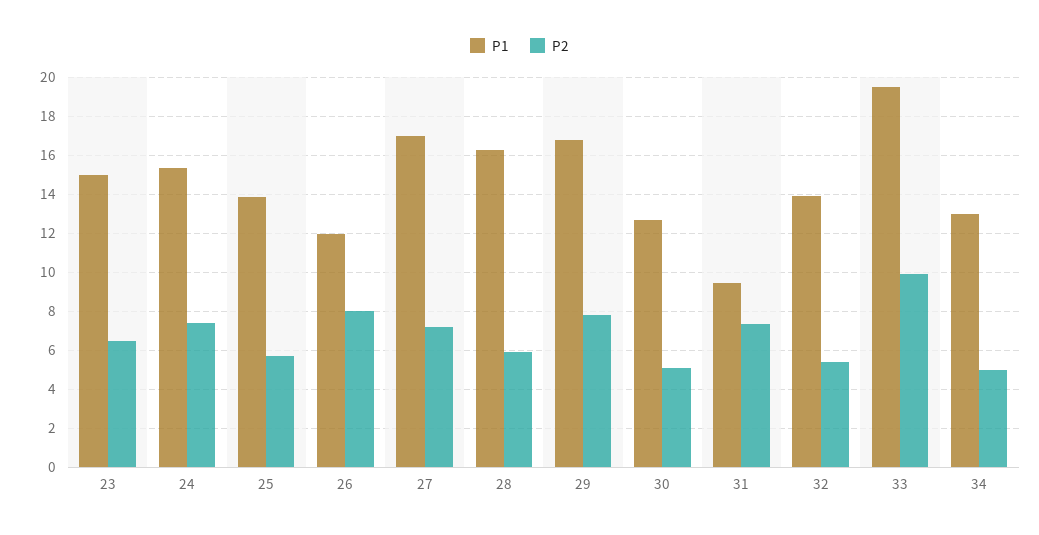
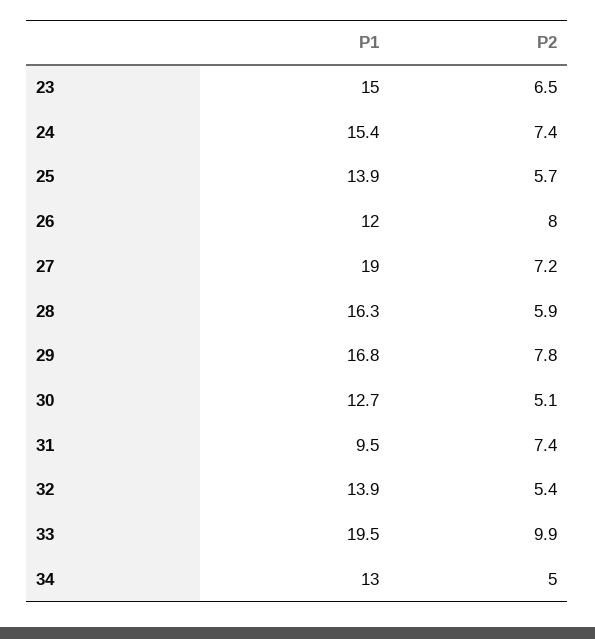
P1, 27: 17 -> 19

